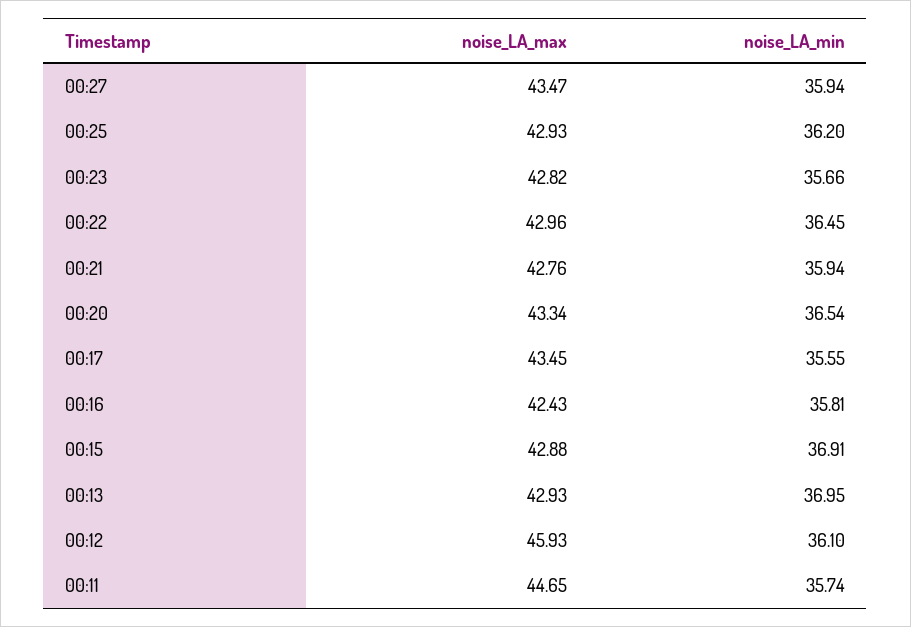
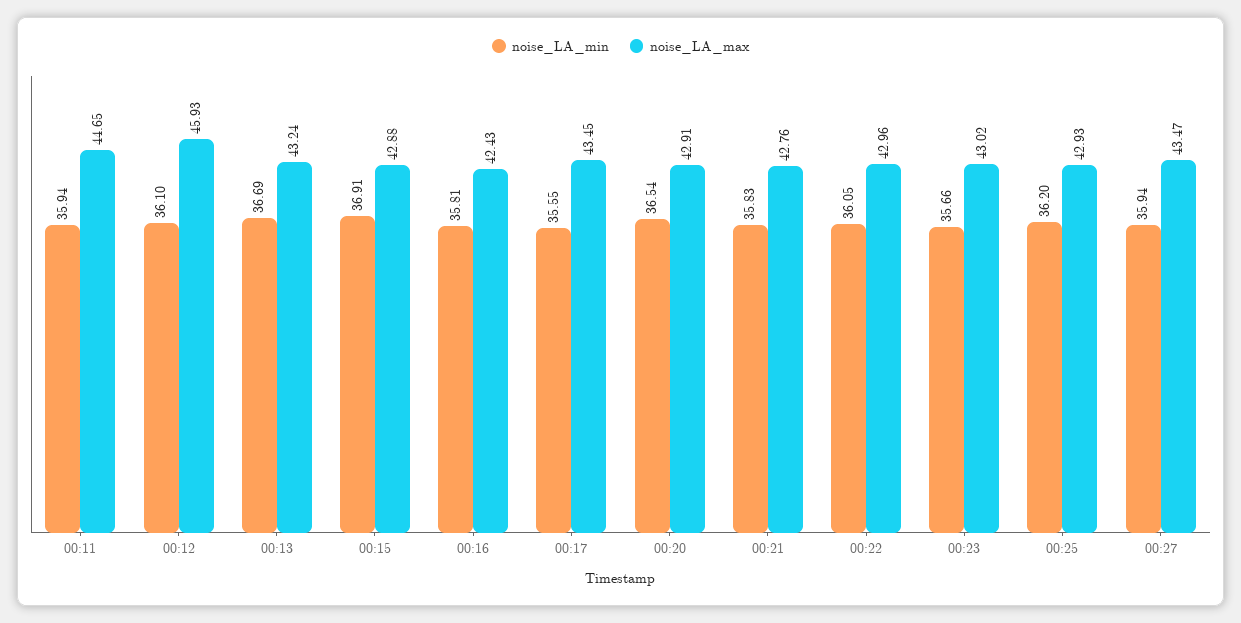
noise_LA_max, 00:23: 42.82 -> 43.02
noise_LA_min, 00:22: 36.45 -> 36.05
noise_LA_min, 00:21: 35.94 -> 35.83
noise_LA_max, 00:20: 43.34 -> 42.91
noise_LA_max, 00:13: 42.93 -> 43.24
noise_LA_min, 00:13: 36.95 -> 36.69
noise_LA_min, 00:11: 35.74 -> 35.94

